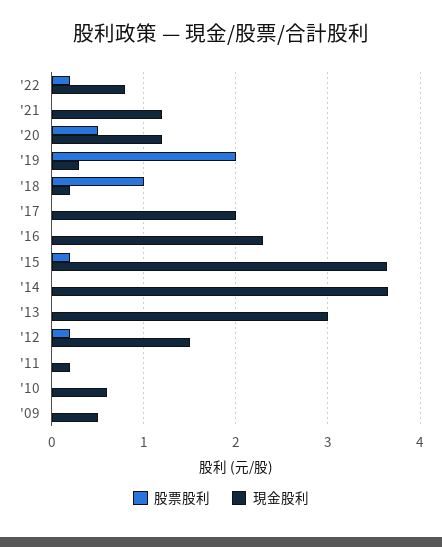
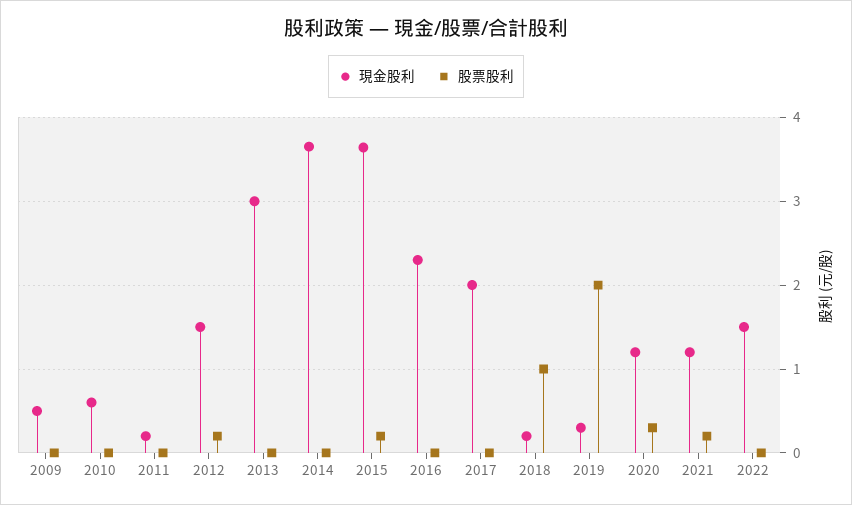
股票股利, '22: 0.2 -> 0
現金股利, '22: 0.8 -> 1.5
股票股利, '21: 0 -> 0.2
股票股利, '20: 0.5 -> 0.3

